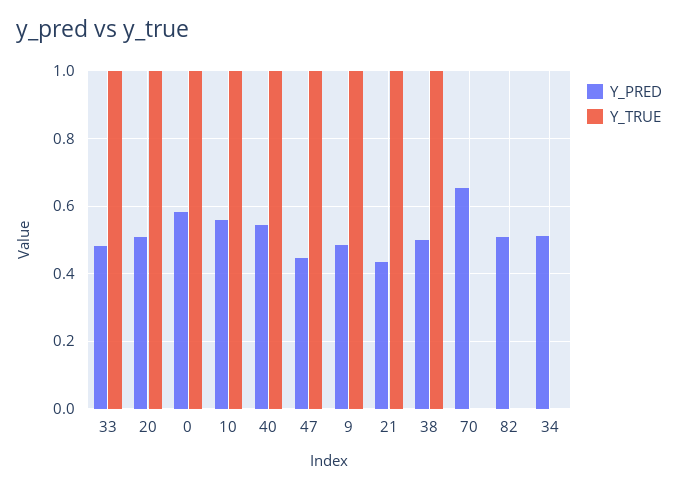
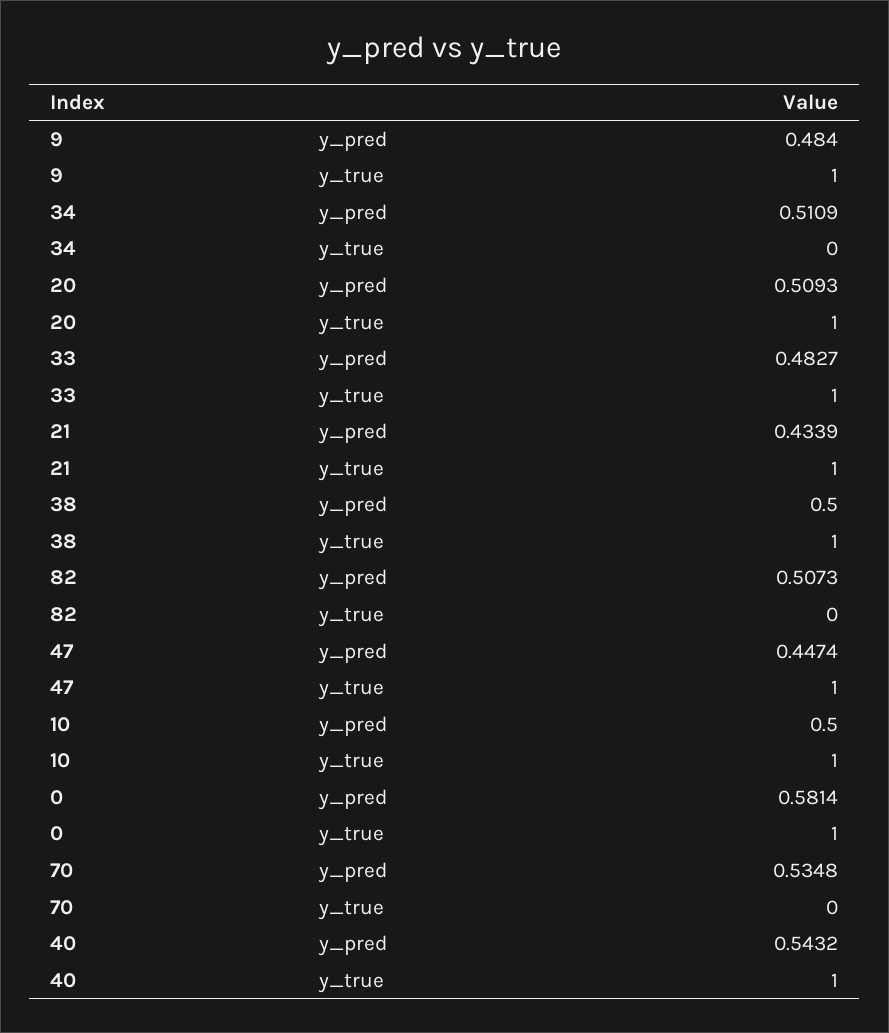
Y_PRED, 10: 0.56 -> 0.5
Y_PRED, 70: 0.66 -> 0.5348

